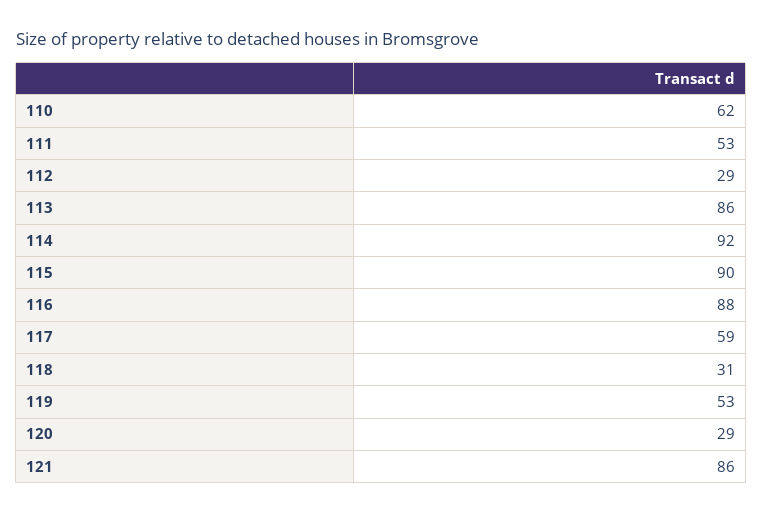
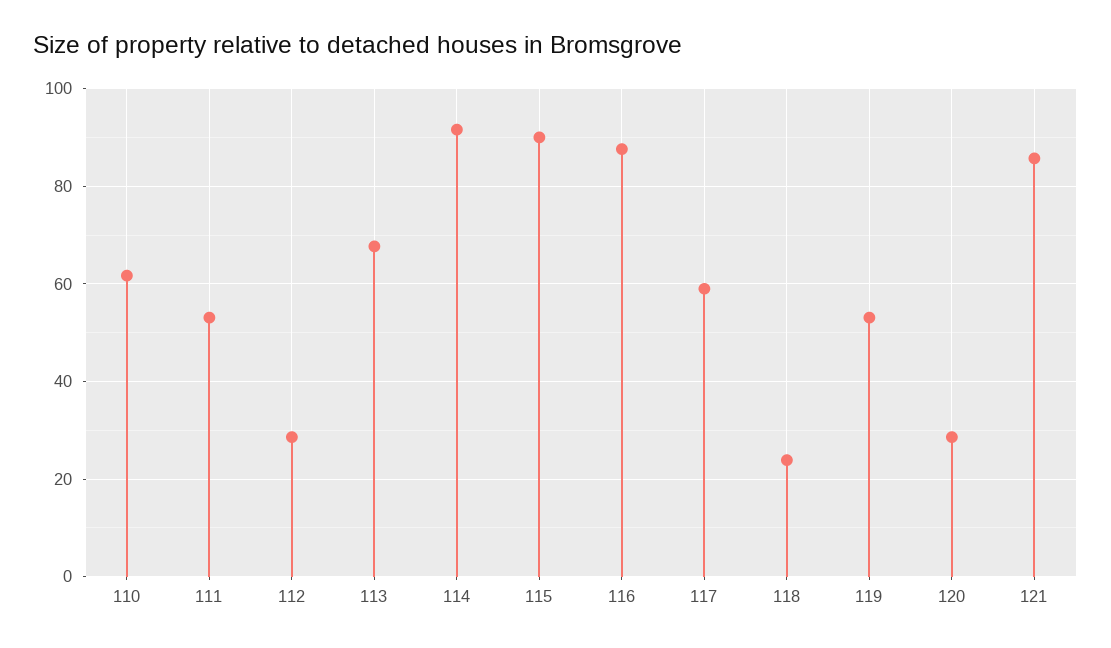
113: 86 -> 68
118: 31 -> 24

